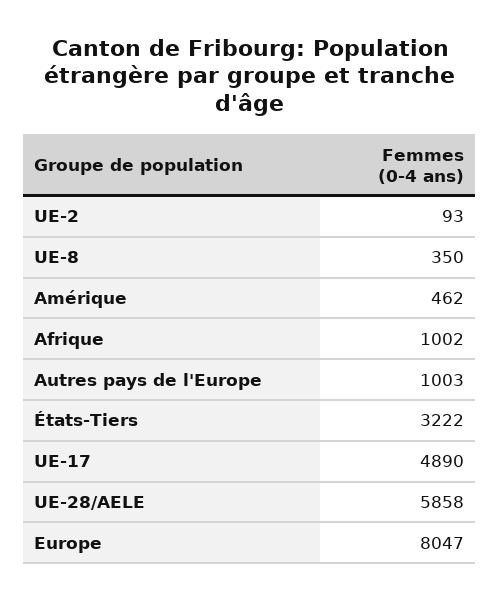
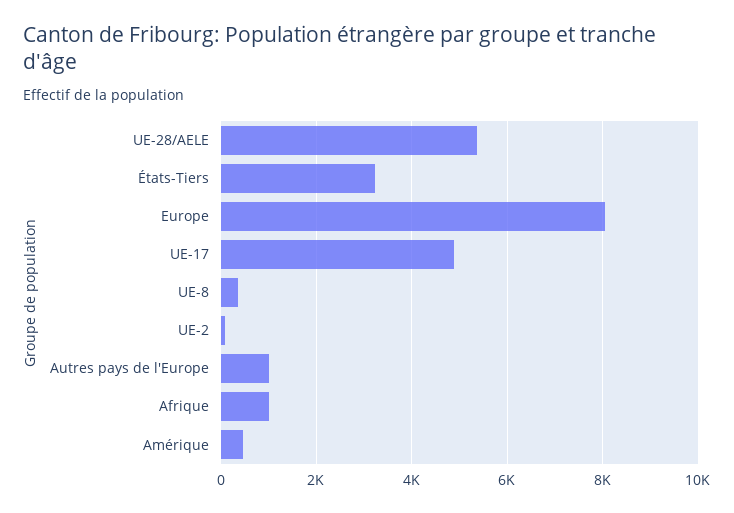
UE-28/AELE: 5858 -> 5400

